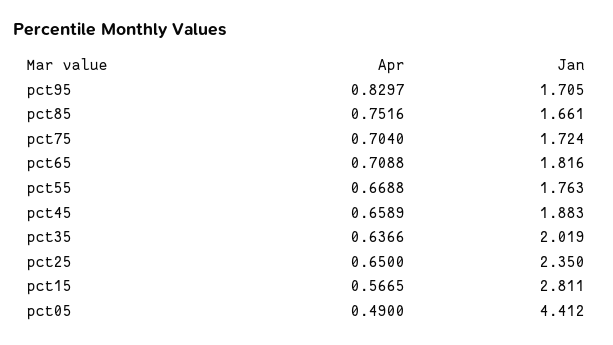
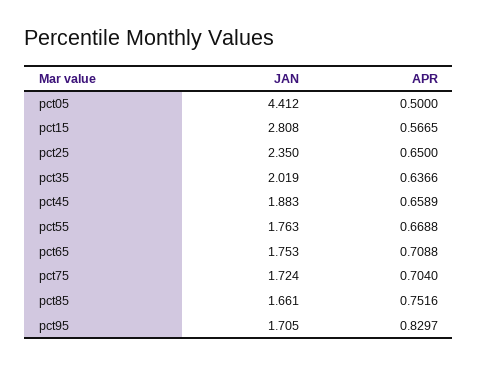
Jan, pct65: 1.816 -> 1.753
Jan, pct15: 2.811 -> 2.808
Apr, pct05: 0.49 -> 0.5

